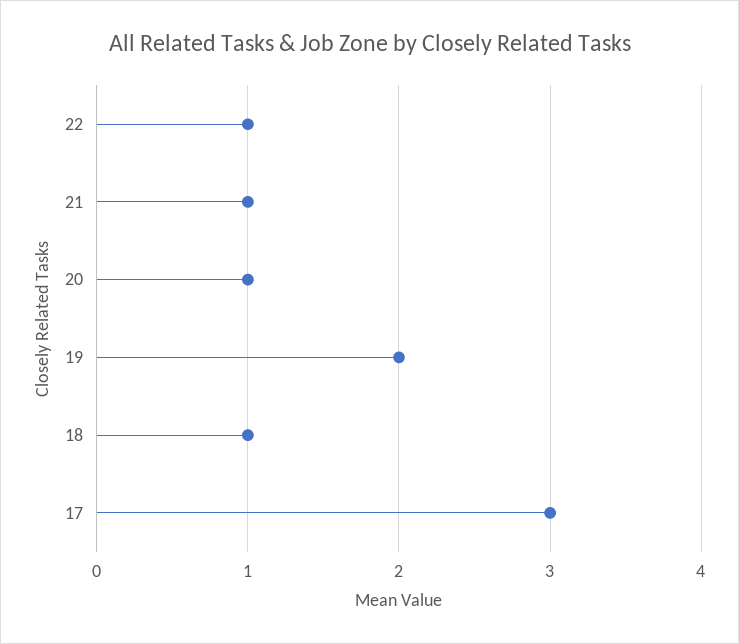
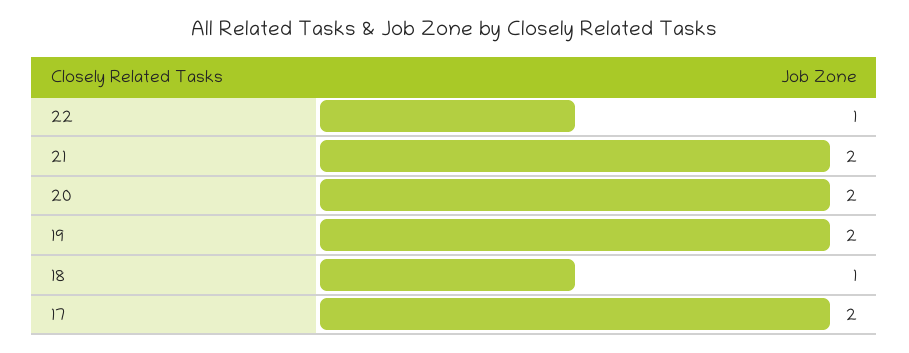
21: 1 -> 2
20: 1 -> 2
17: 3 -> 2

